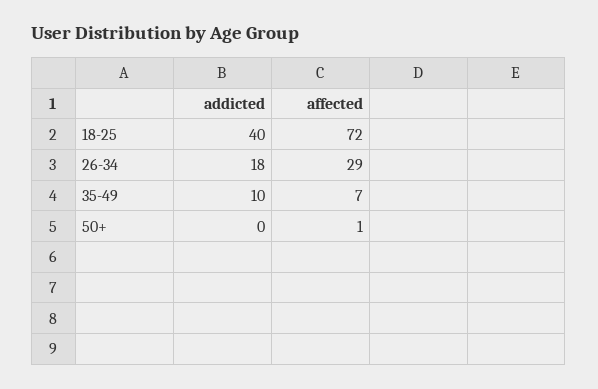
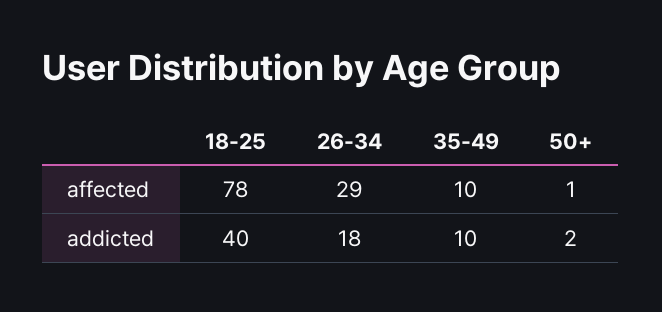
affected, 18-25: 72 -> 78
affected, 35-49: 7 -> 10
addicted, 50+: 0 -> 2

